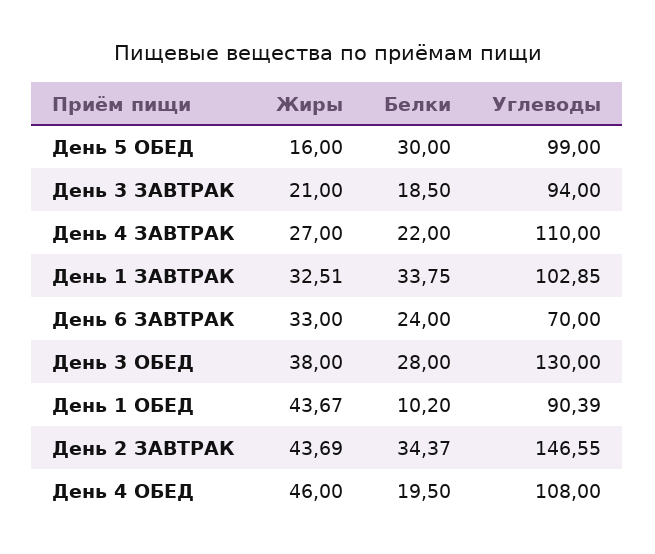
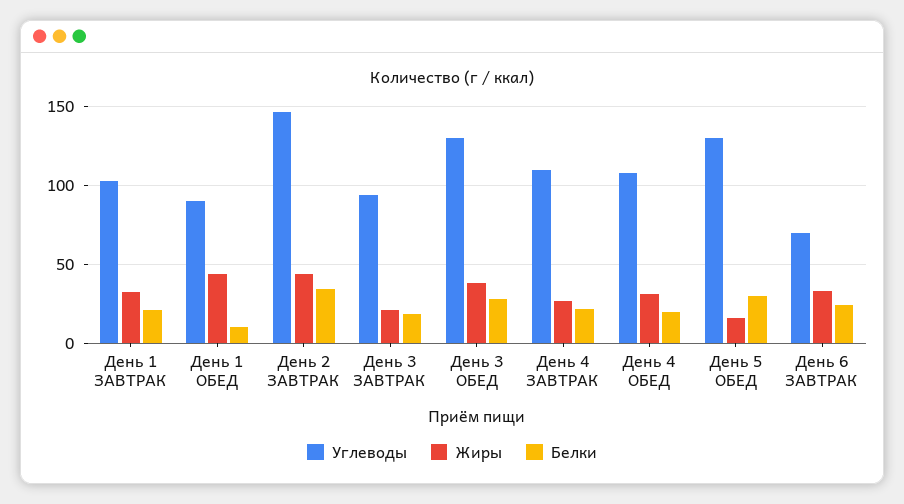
Углеводы, День 5 ОБЕД: 99 -> 130
Белки, День 1 ЗАВТРАК: 33.75 -> 20
Жиры, День 4 ОБЕД: 46 -> 30

